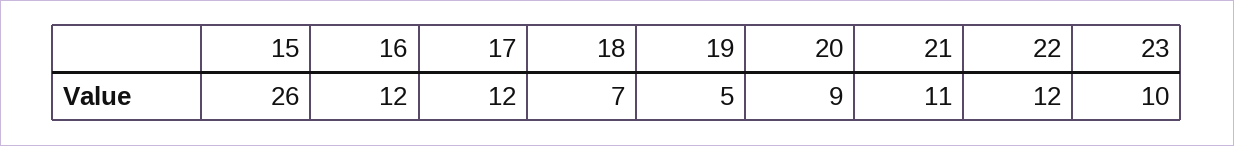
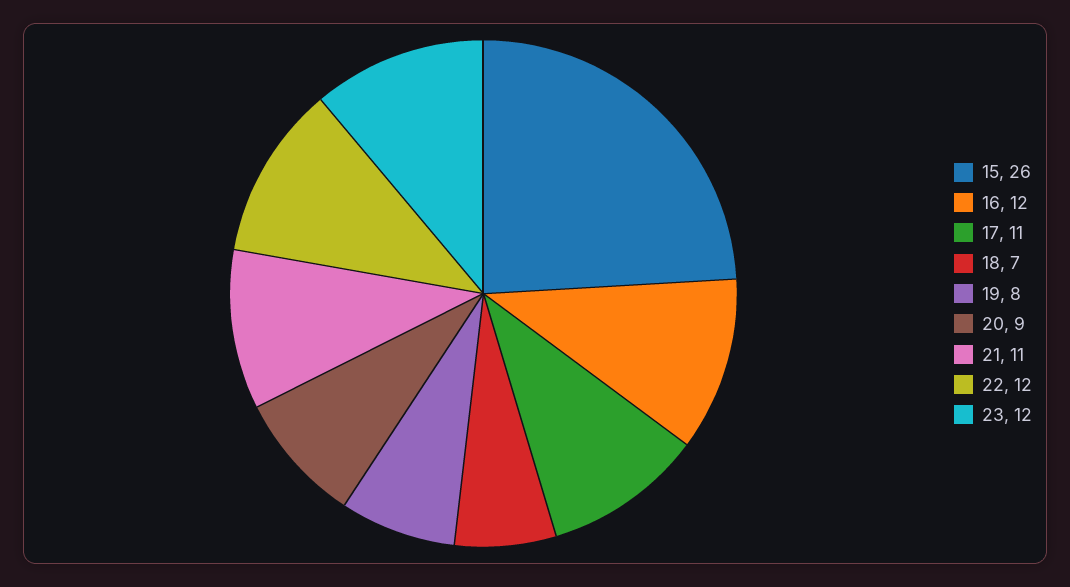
17: 12 -> 11
19: 5 -> 8
23: 10 -> 12

